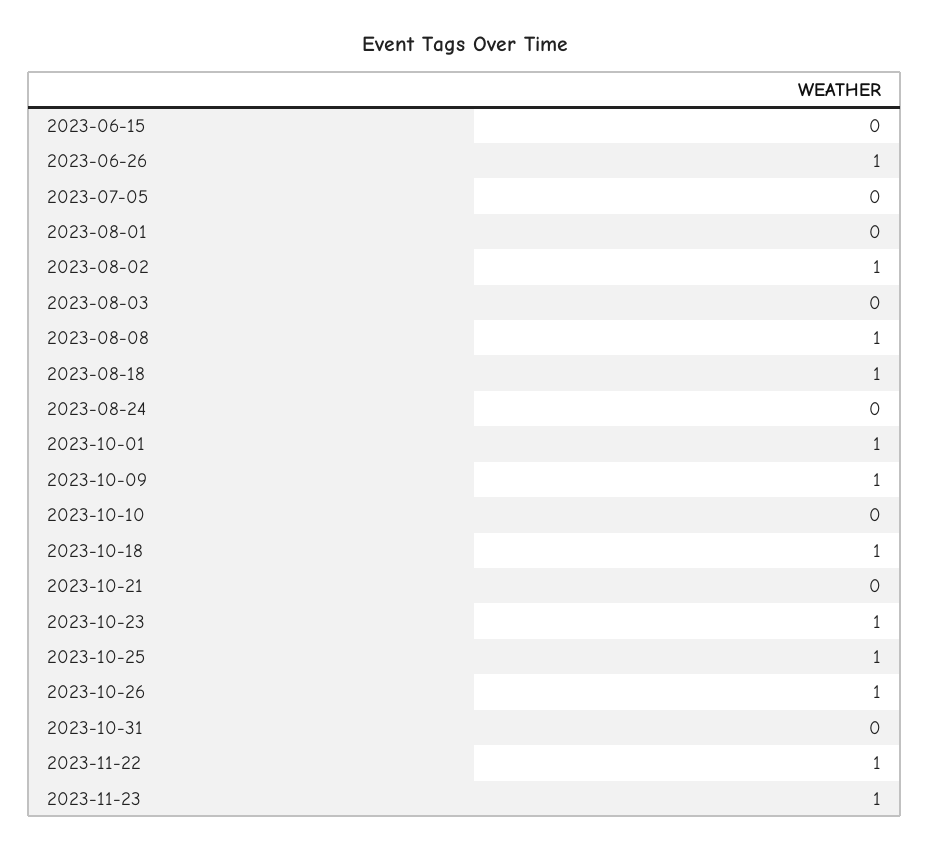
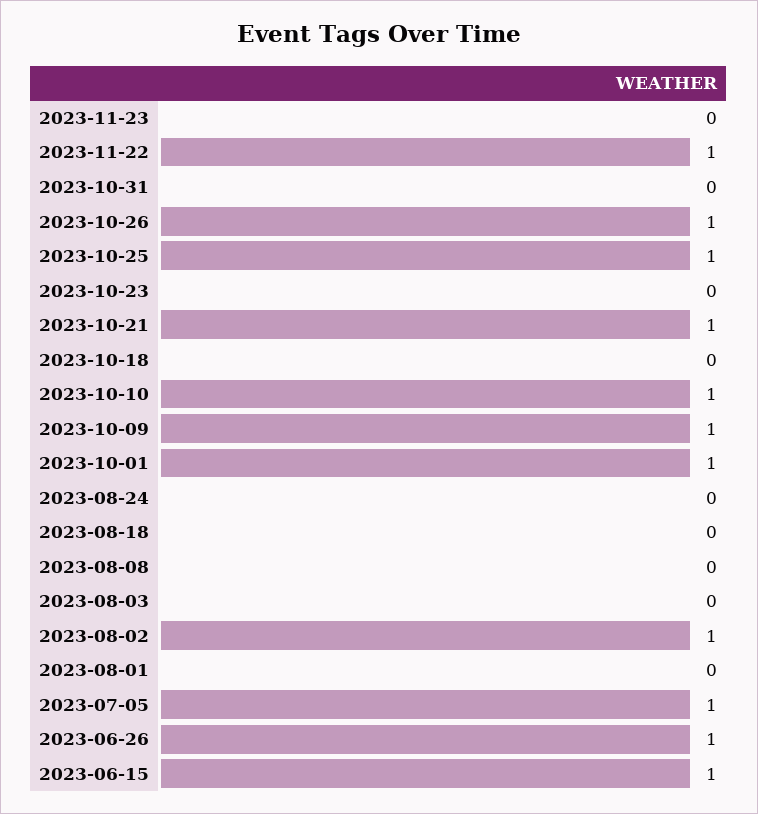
2023-06-15: 0 -> 1
2023-07-05: 0 -> 1
2023-08-08: 1 -> 0
2023-08-18: 1 -> 0
2023-10-10: 0 -> 1
2023-10-18: 1 -> 0
2023-10-21: 0 -> 1
2023-10-23: 1 -> 0
2023-11-23: 1 -> 0

